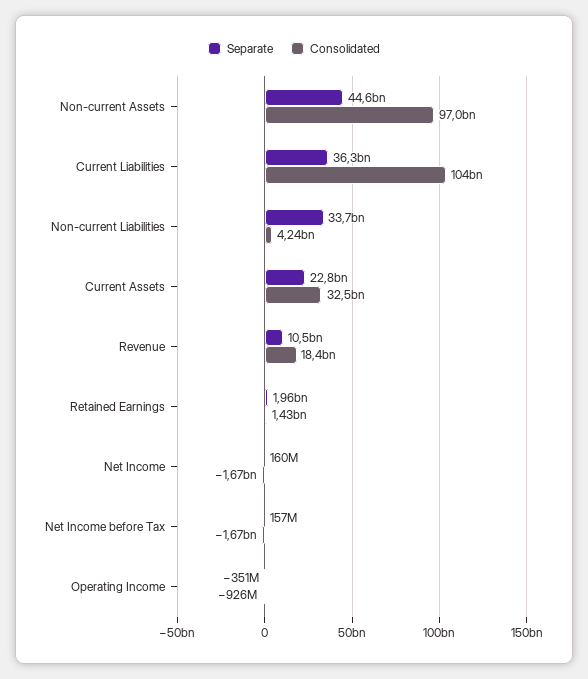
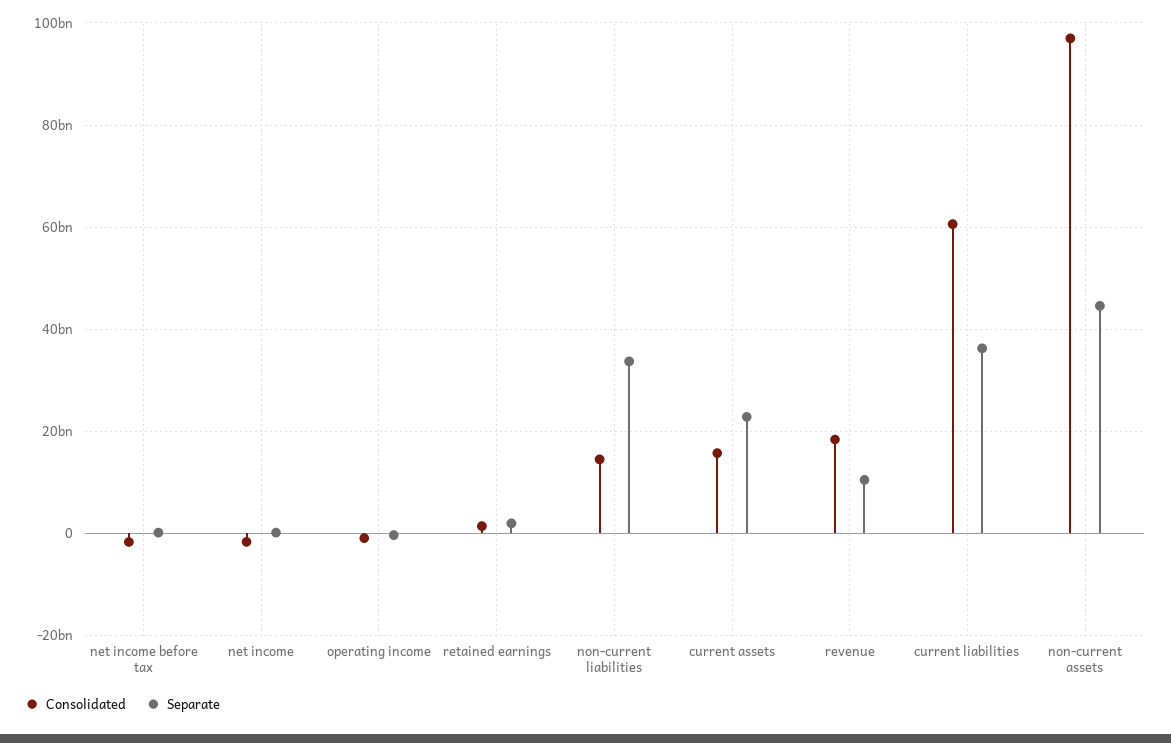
Consolidated, Current Liabilities: 104000000000 -> 60000000000
Consolidated, Non-current Liabilities: 4240000000 -> 14000000000
Consolidated, Current Assets: 32500000000 -> 16000000000

